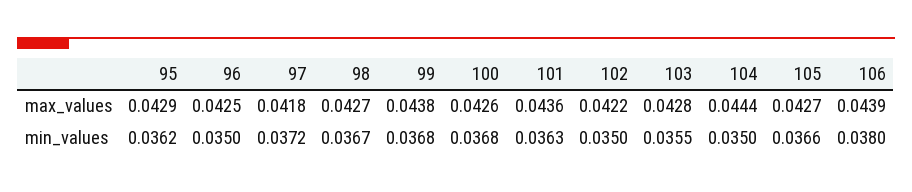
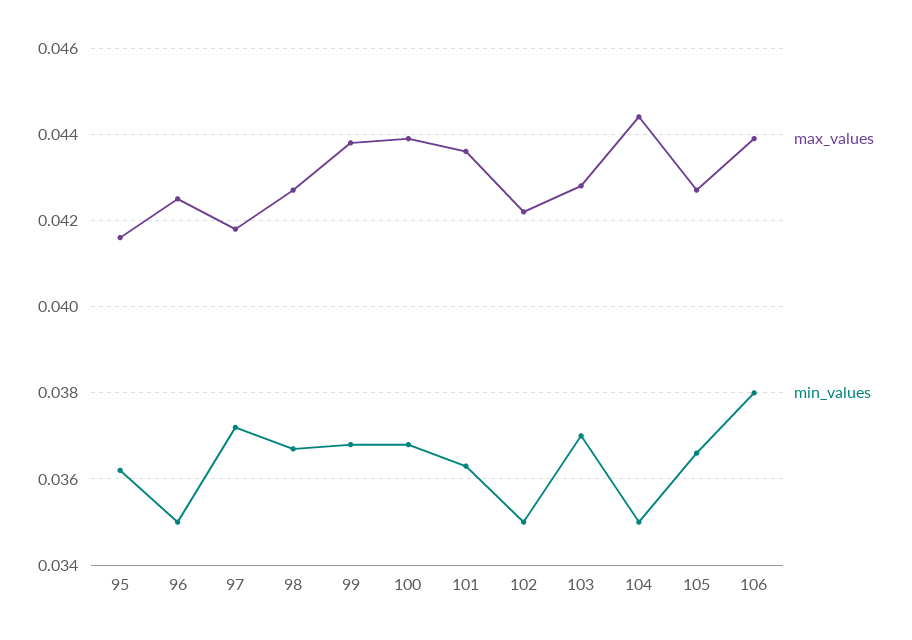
max_values, 95: 0.0429 -> 0.0415
max_values, 100: 0.0426 -> 0.044
min_values, 103: 0.0355 -> 0.037

